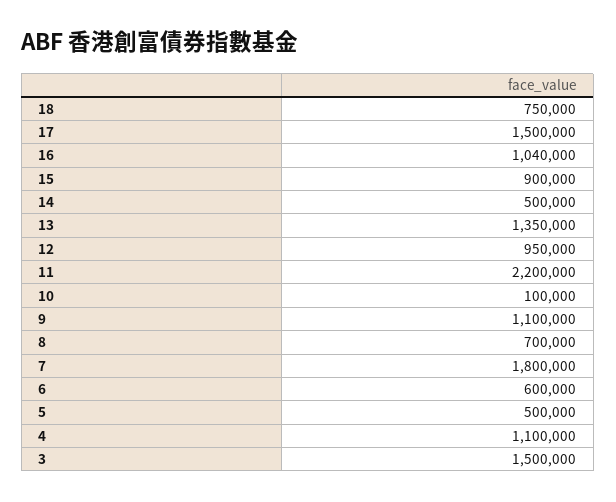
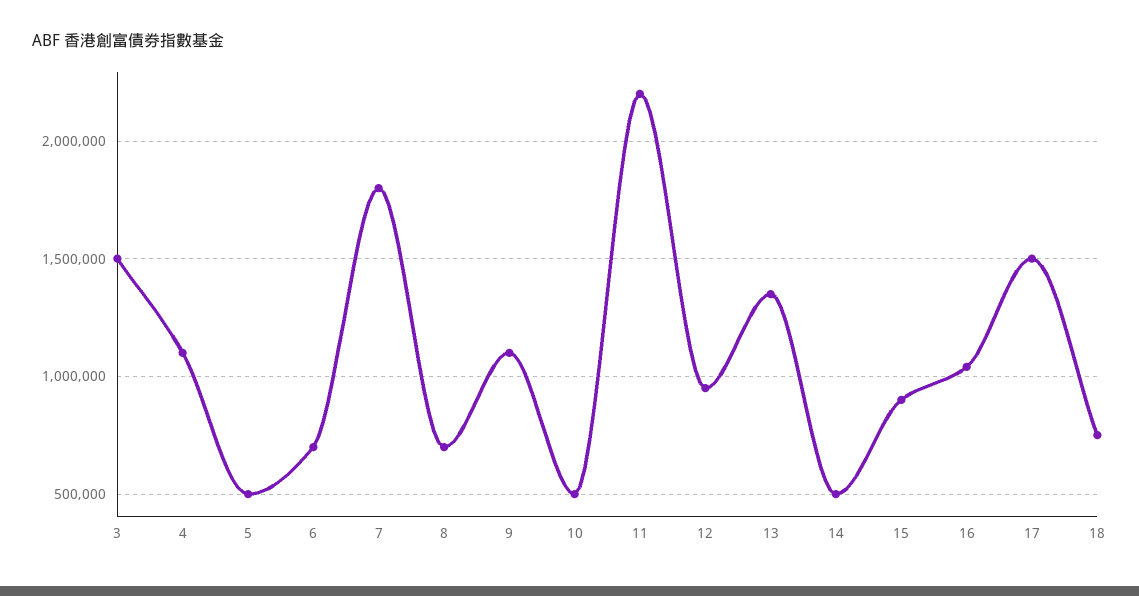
10: 100000 -> 500000
6: 600000 -> 700000

